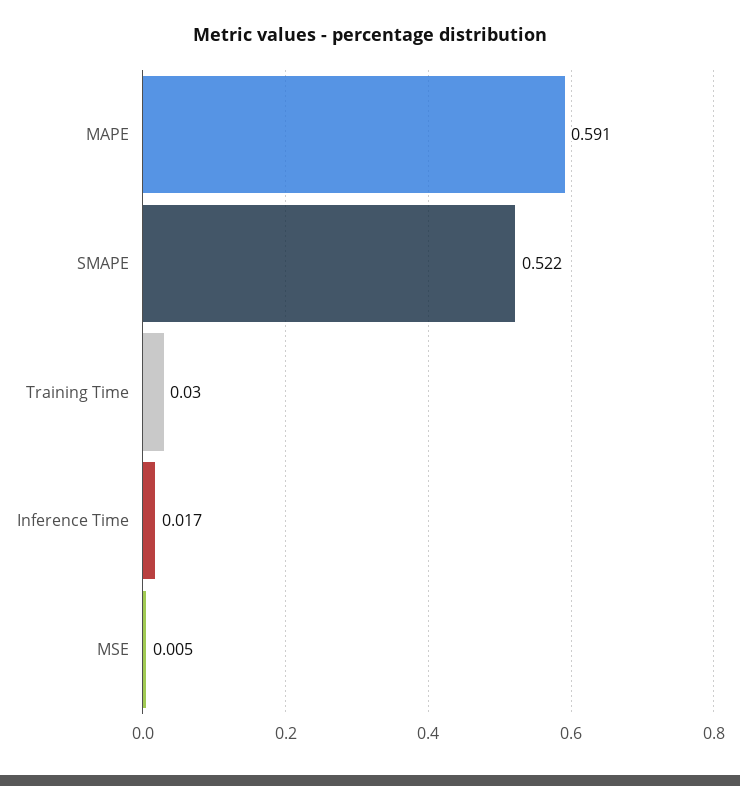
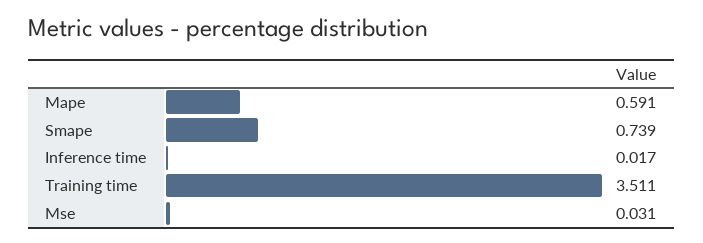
SMAPE: 0.522 -> 0.739
Training Time: 0.03 -> 3.511
MSE: 0.005 -> 0.031

